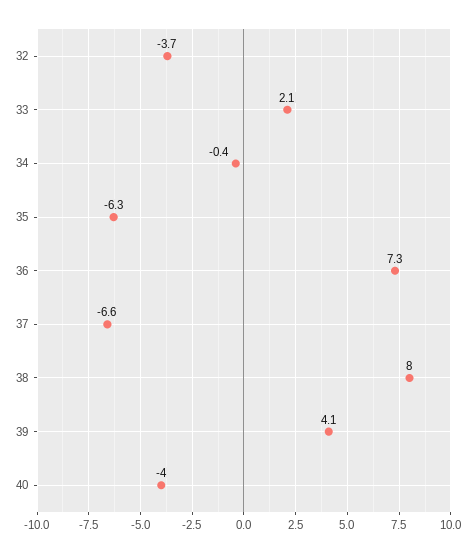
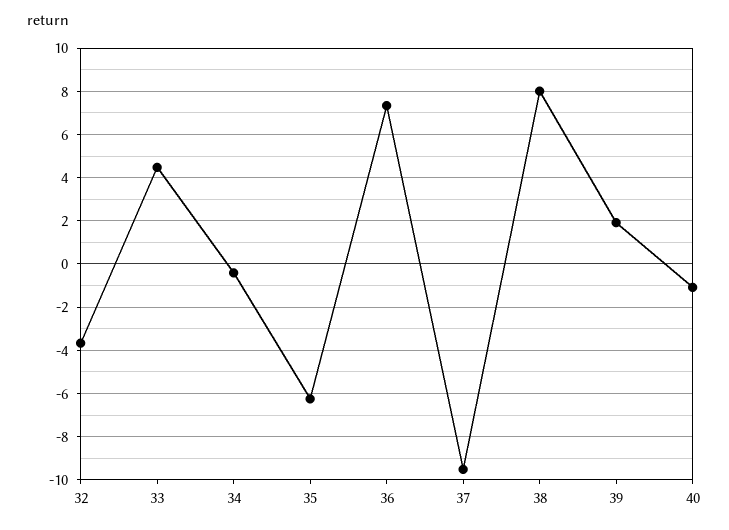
33: 2.1 -> 4.5
37: -6.6 -> -9.5
39: 4.1 -> 2
40: -4 -> -1

